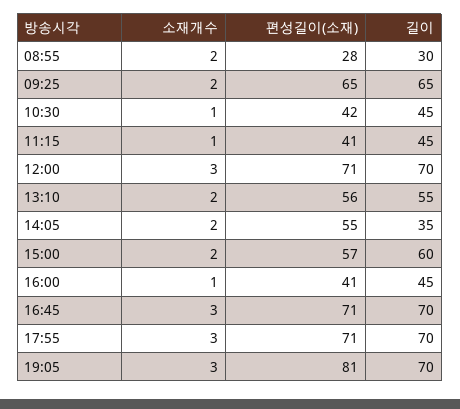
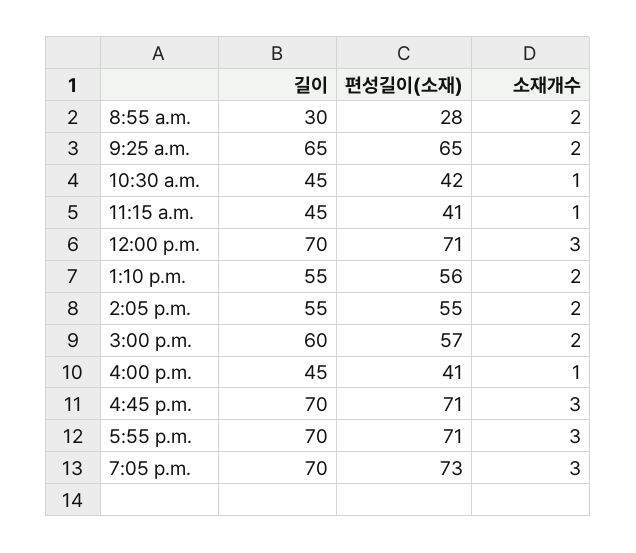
길이, 14:05: 35 -> 55
편성길이(소재), 19:05: 81 -> 73

